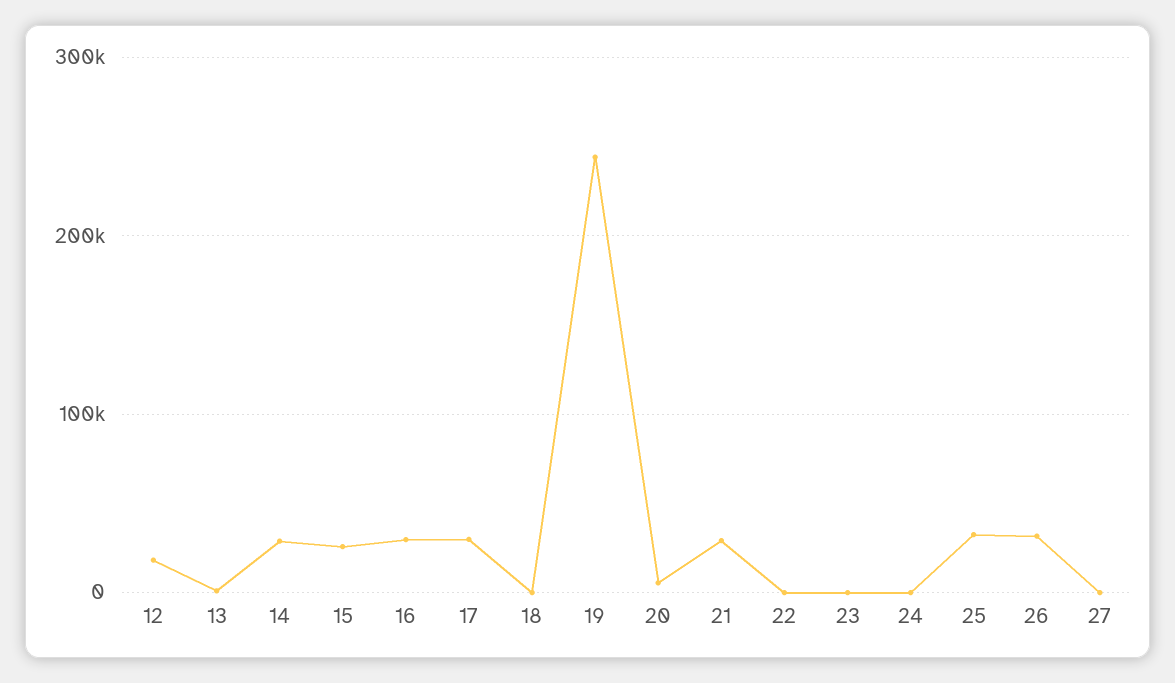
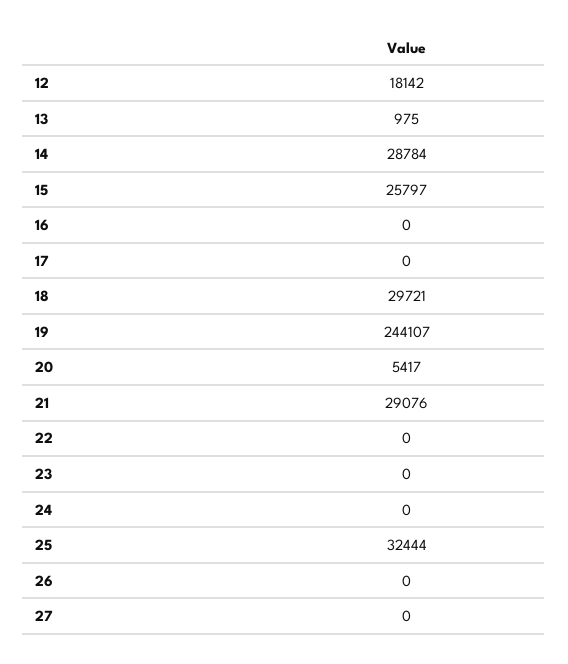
16: 30000 -> 0
17: 30000 -> 0
18: 0 -> 29721
26: 30000 -> 0

